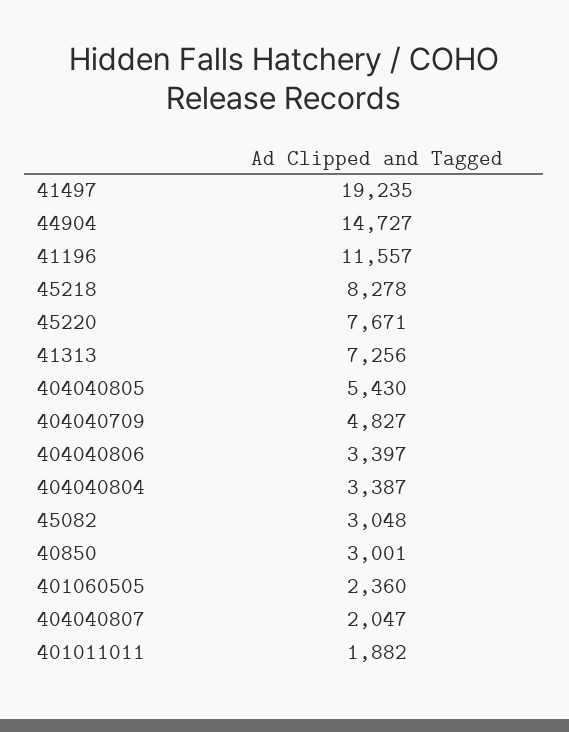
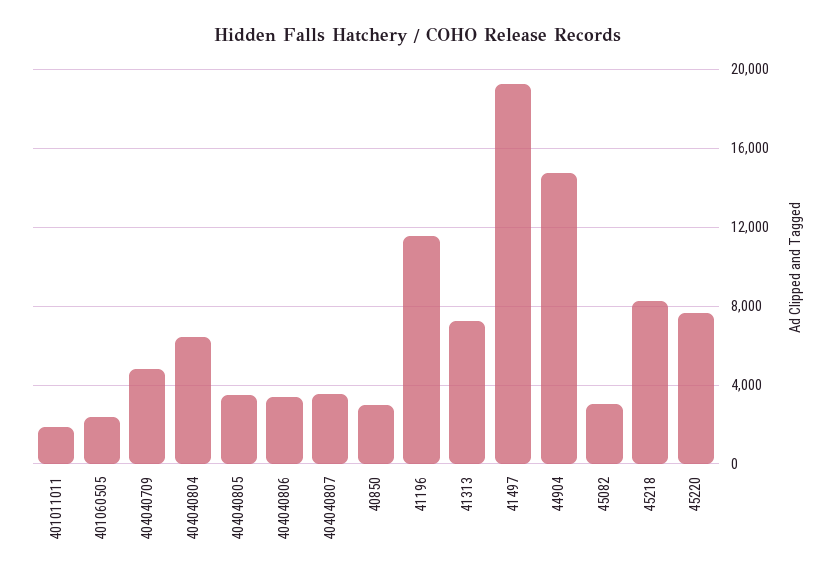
404040805: 5430 -> 3500
404040804: 3387 -> 6500
404040807: 2047 -> 3500

